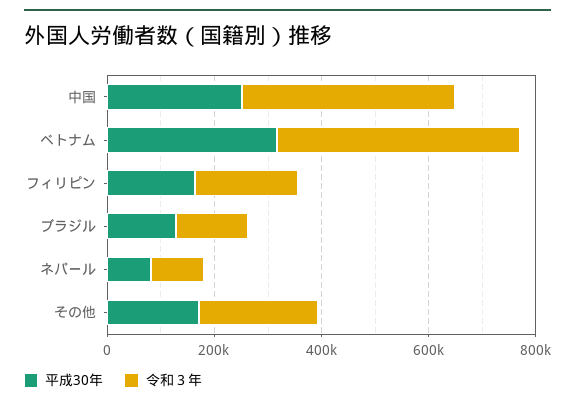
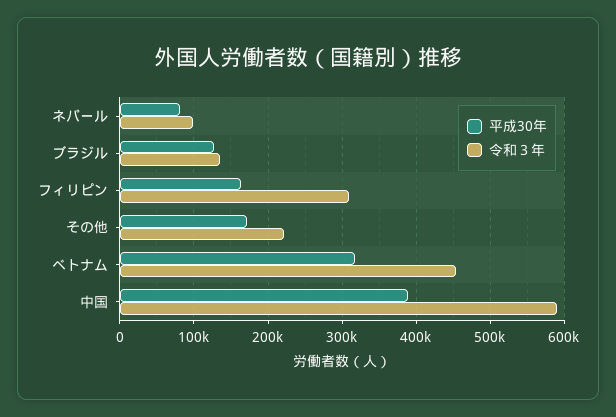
平成30年, 中国: 250000 -> 390000
令和３年, 中国: 400000 -> 590000
令和３年, フィリピン: 200000 -> 310000

